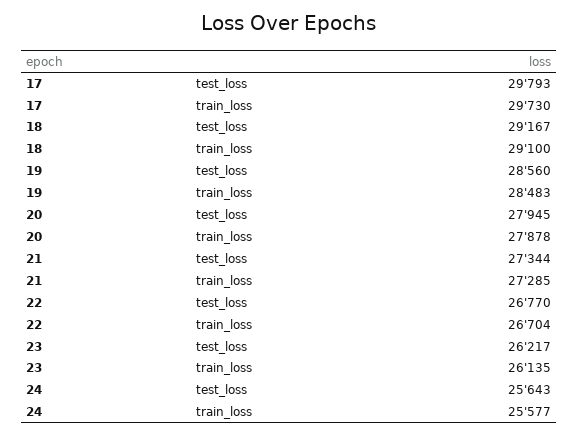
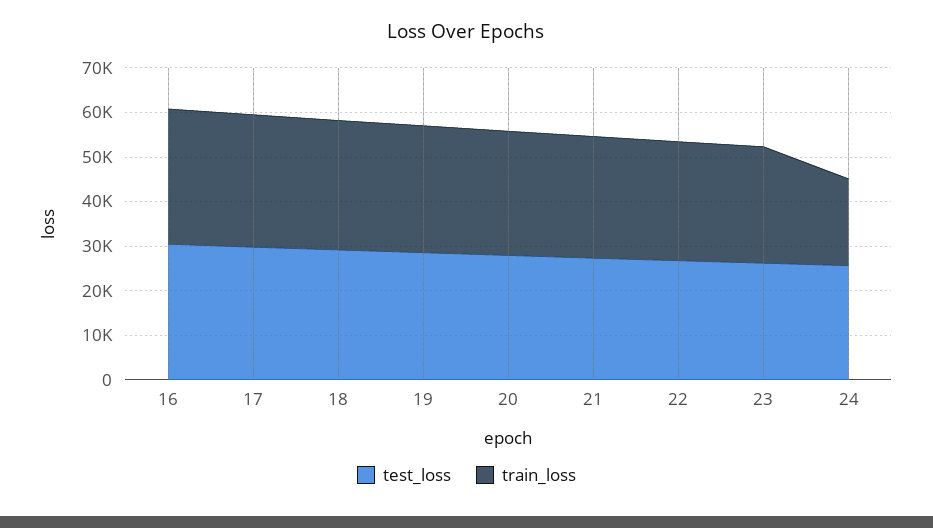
train_loss, 24: 25577 -> 20000
test_loss, 16: none -> 30000
train_loss, 16: none -> 30000

